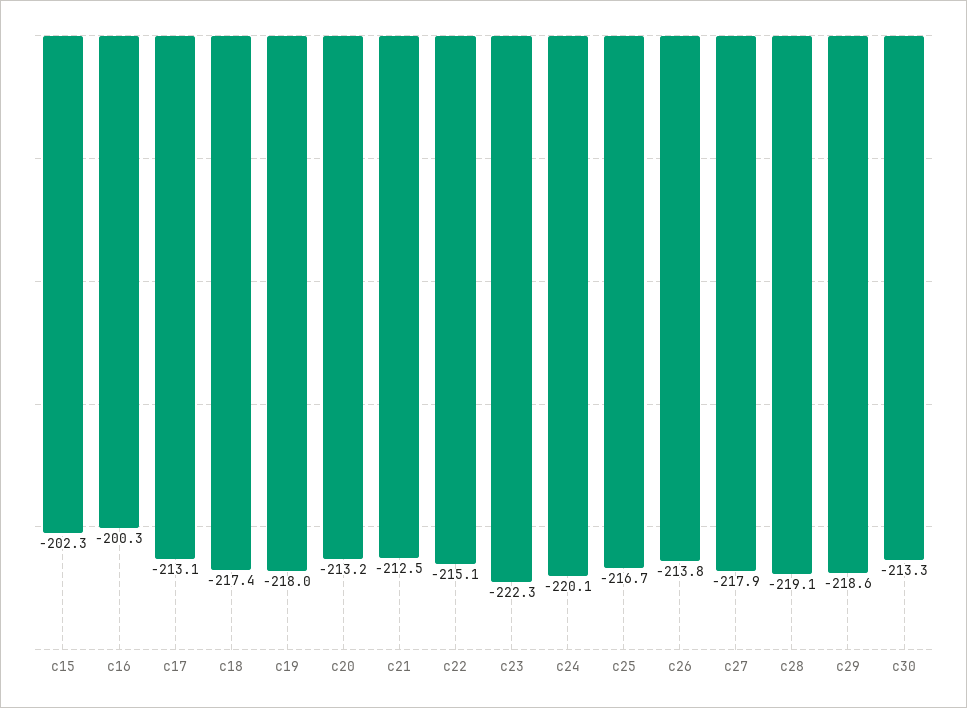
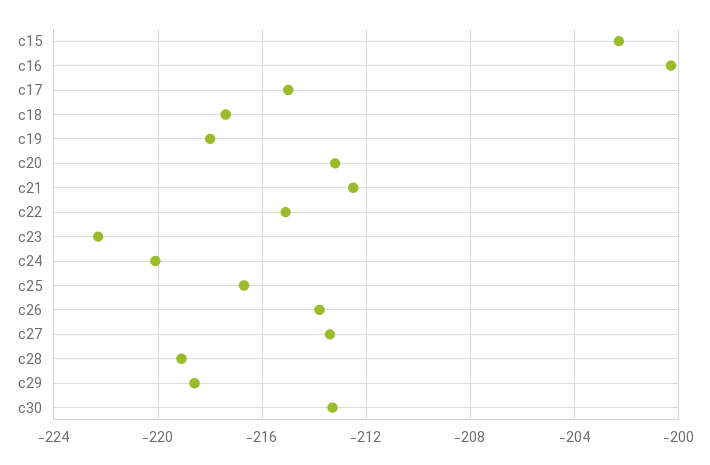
c17: -213.1 -> -215
c27: -217.9 -> -213.5

